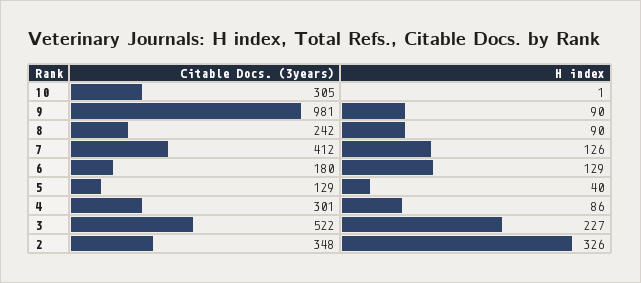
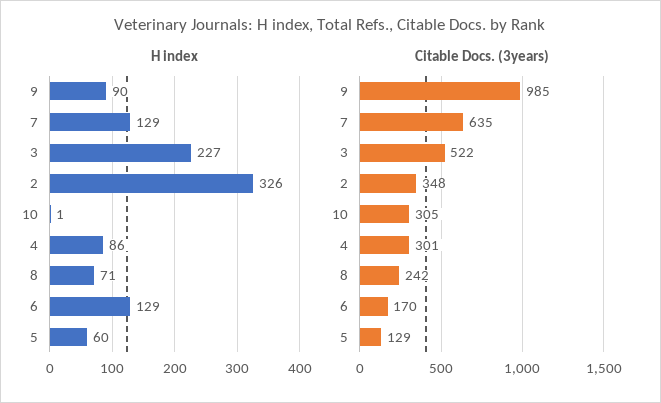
Citable Docs. (3years), 9: 981 -> 985
H index, 8: 90 -> 71
Citable Docs. (3years), 7: 412 -> 635
H index, 7: 126 -> 129
Citable Docs. (3years), 6: 180 -> 170
H index, 5: 40 -> 60

